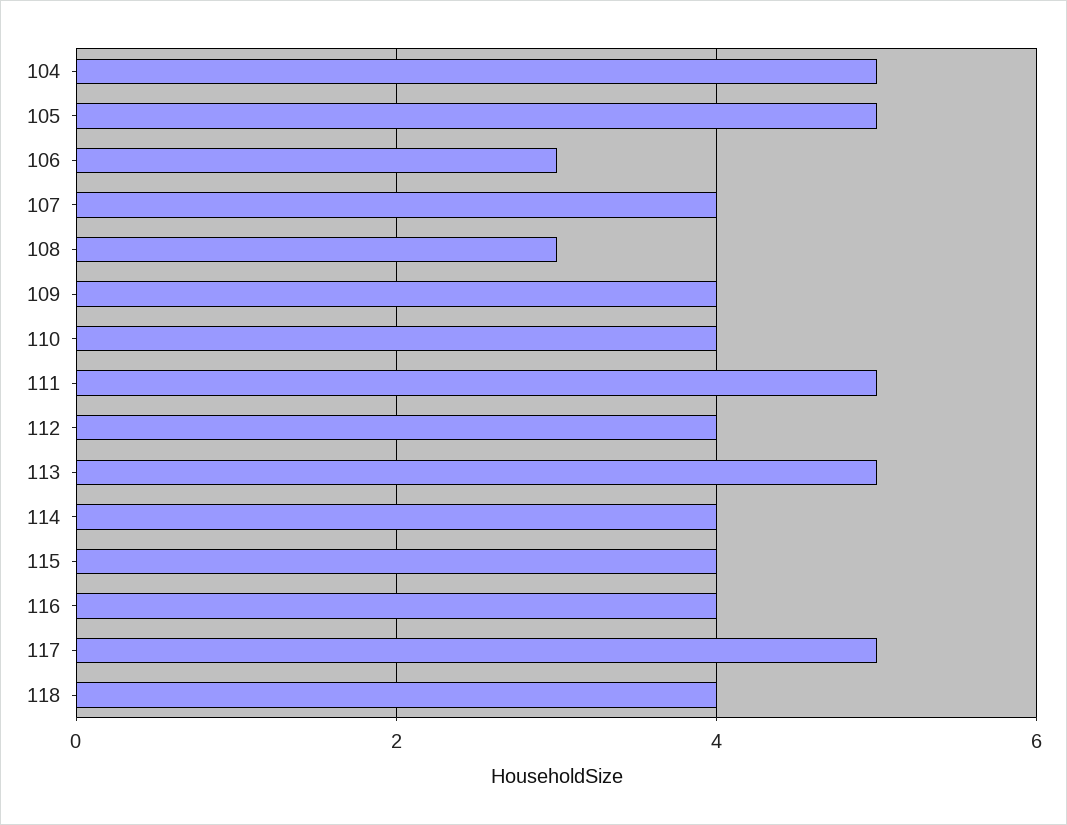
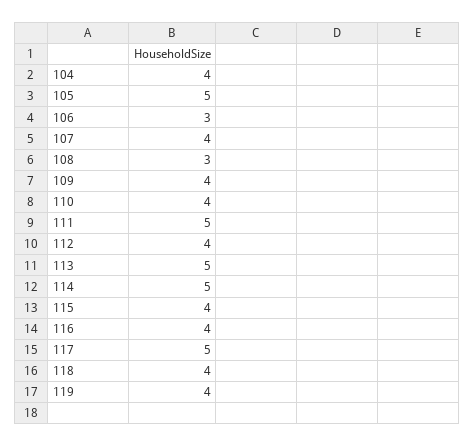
104: 5 -> 4
114: 4 -> 5
119: none -> 4

